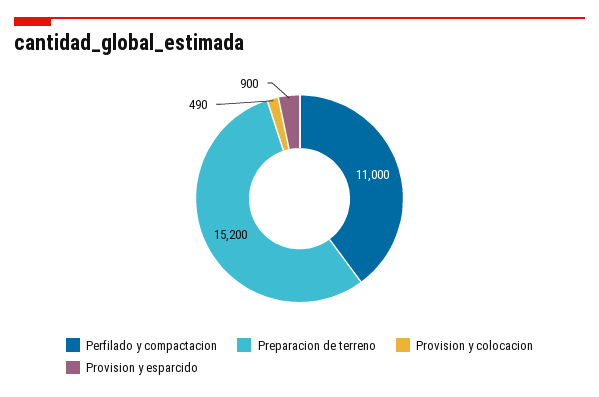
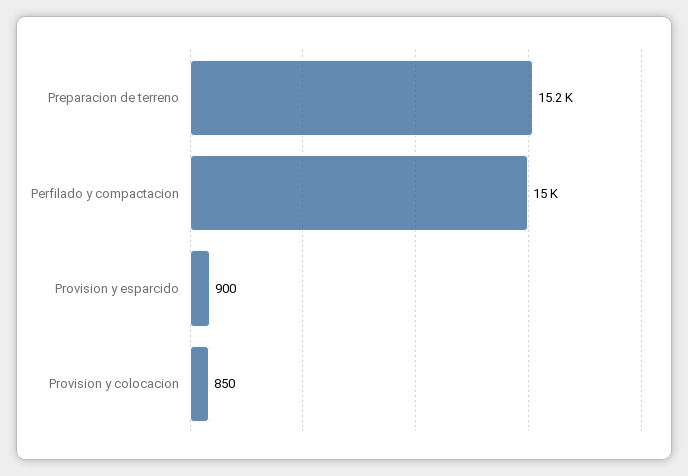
Perfilado y compactacion: 11000 -> 15000
Provision y colocacion: 490 -> 850

